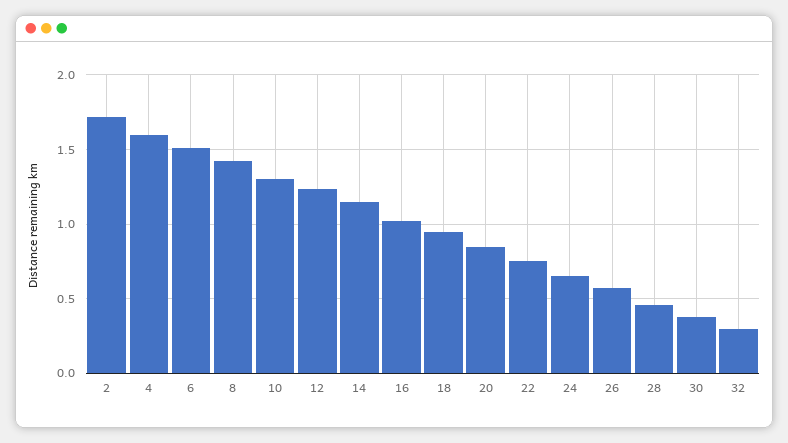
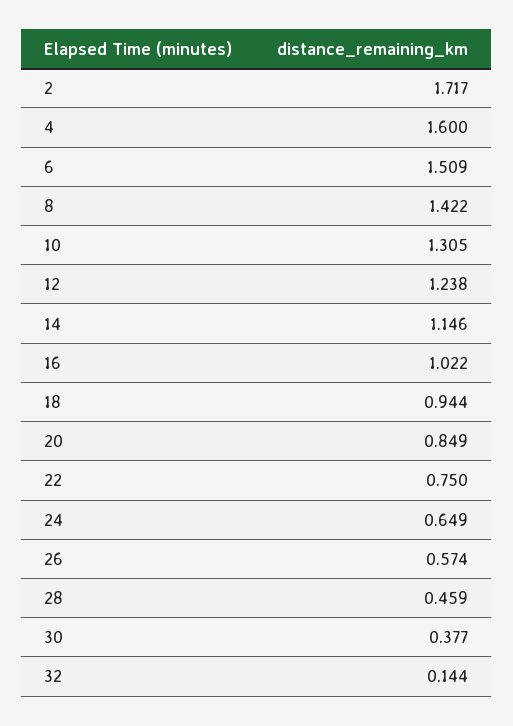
32: 0.3 -> 0.144

